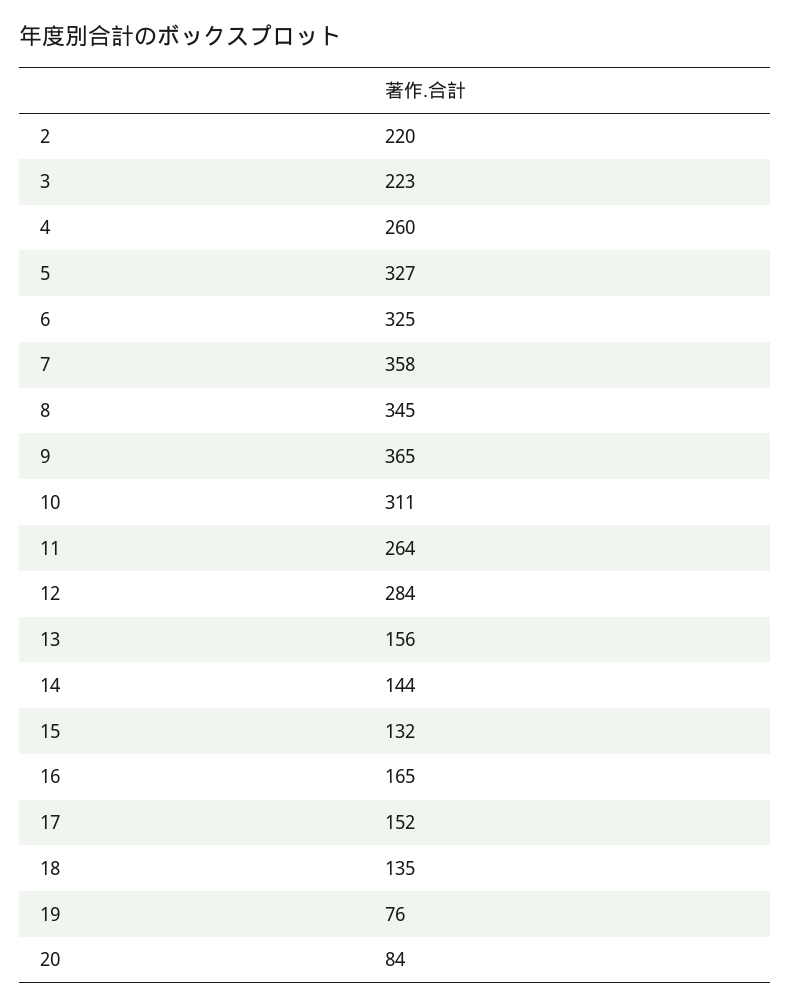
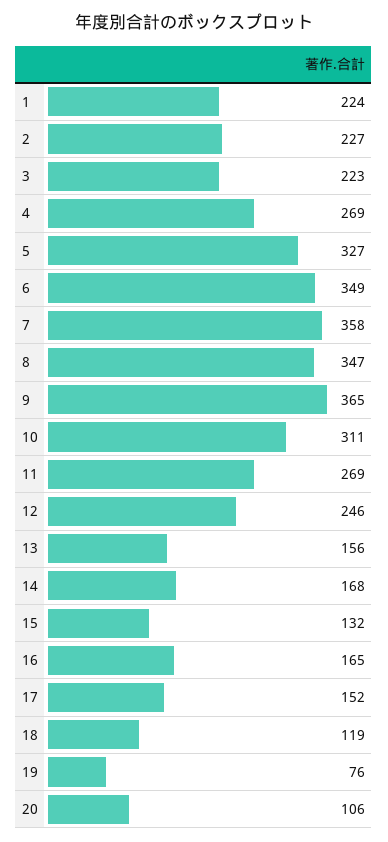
2: 220 -> 227
4: 260 -> 269
6: 325 -> 349
8: 345 -> 347
11: 264 -> 269
12: 284 -> 246
14: 144 -> 168
18: 135 -> 119
20: 84 -> 106
1: none -> 224

